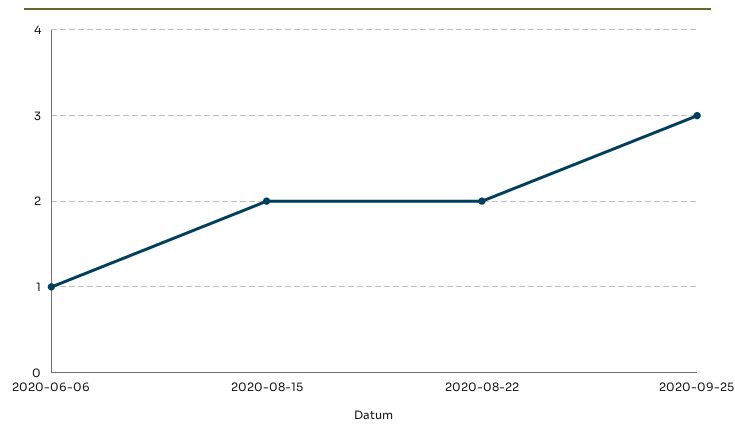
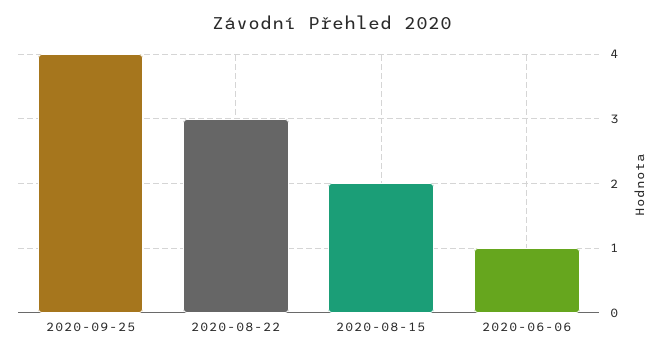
2020-08-22: 2 -> 3
2020-09-25: 3 -> 4

